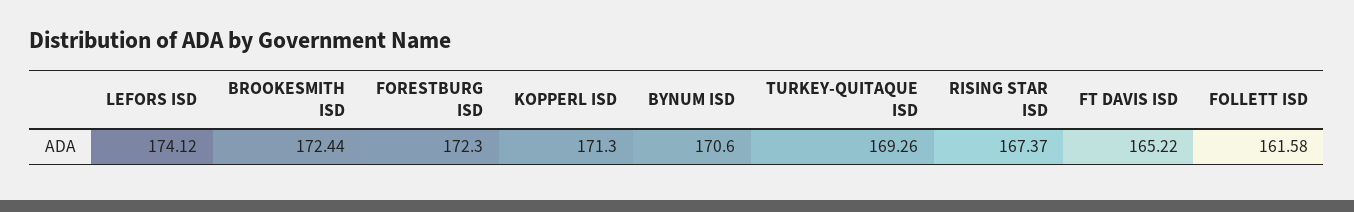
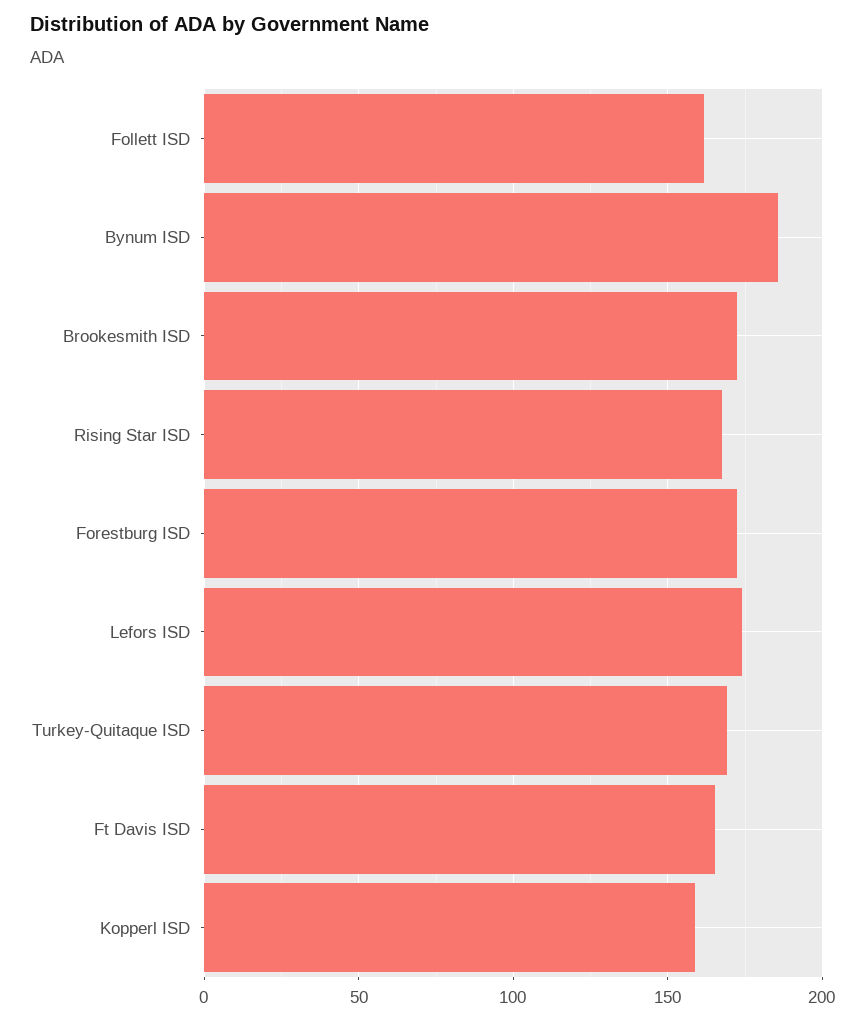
KOPPERL ISD: 171.3 -> 160
BYNUM ISD: 170.6 -> 185

